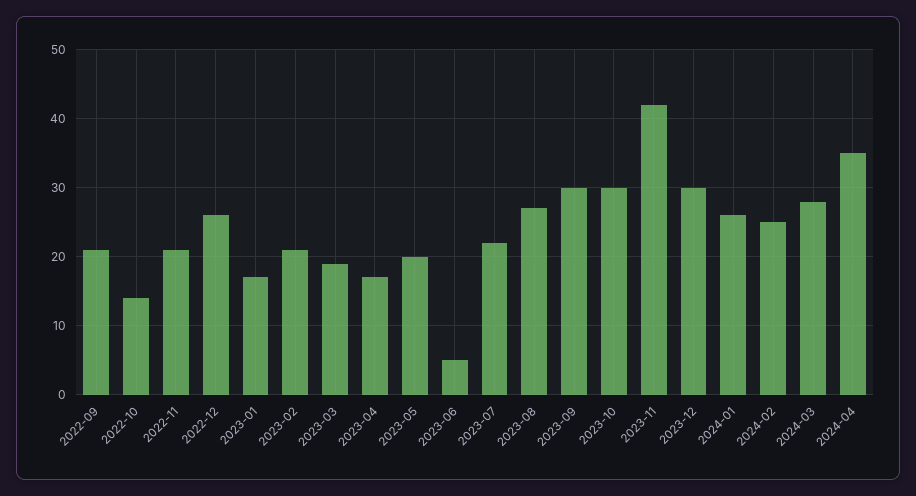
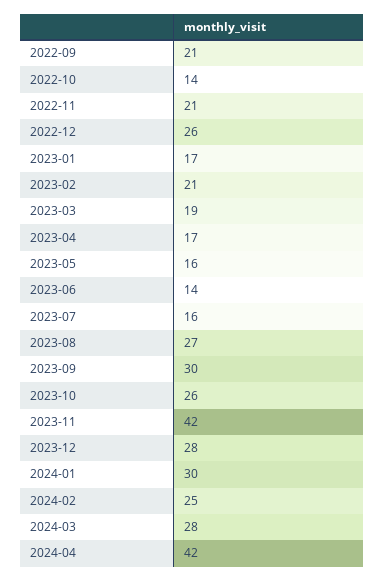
2023-05: 20 -> 16
2023-06: 5 -> 14
2023-07: 22 -> 16
2023-10: 30 -> 26
2023-12: 30 -> 28
2024-01: 26 -> 30
2024-04: 35 -> 42

